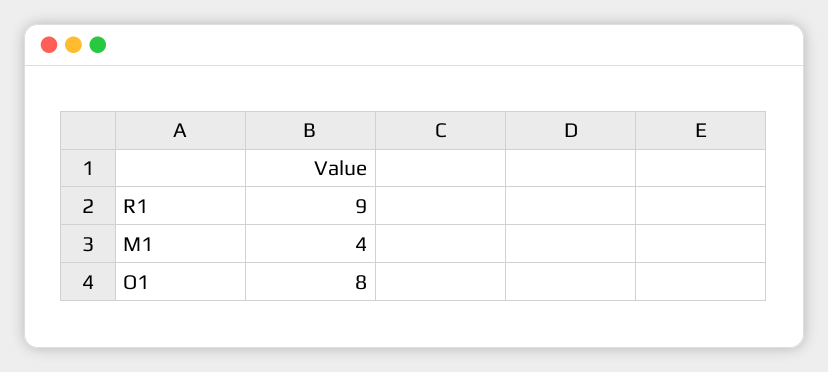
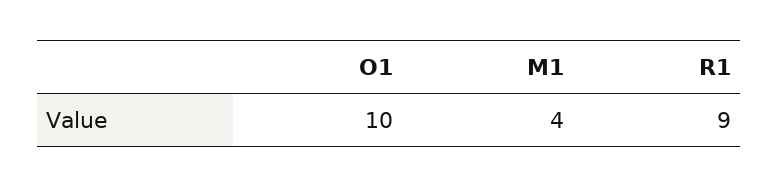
O1: 8 -> 10

